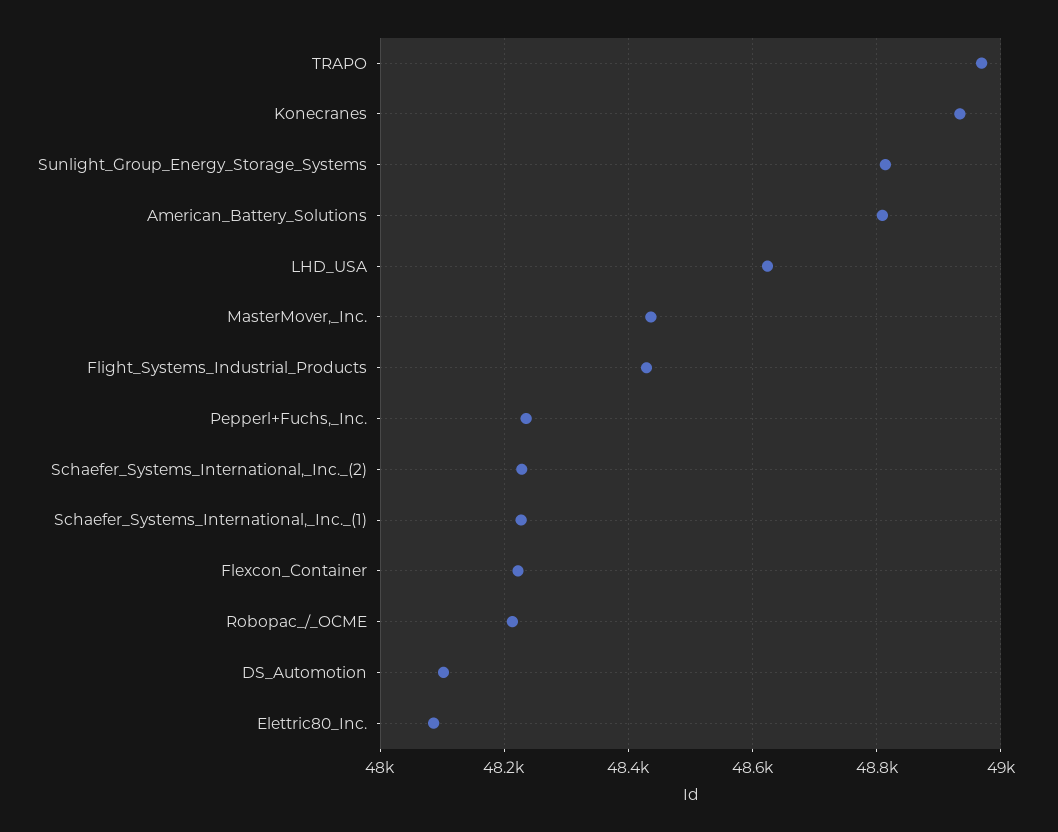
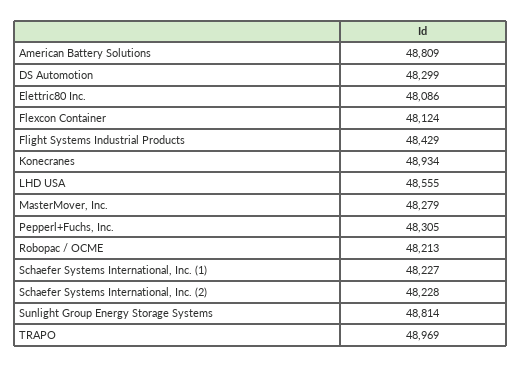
LHD_USA: 48620 -> 48555
MasterMover,_Inc.: 48440 -> 48279
Pepperl+Fuchs,_Inc.: 48240 -> 48305
Flexcon_Container: 48220 -> 48124
DS_Automotion: 48100 -> 48299

